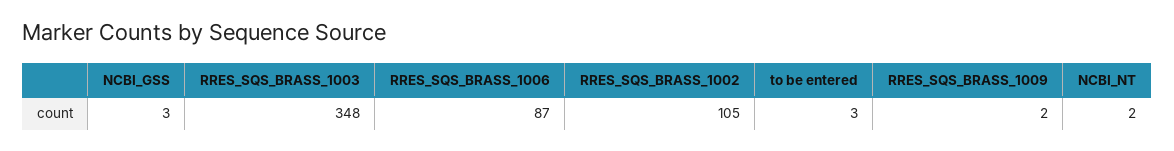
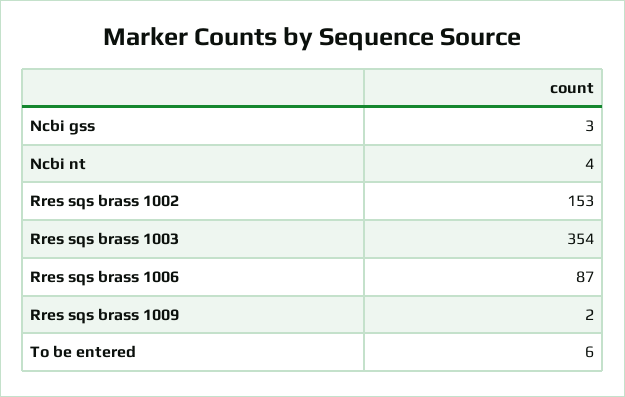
RRES_SQS_BRASS_1003: 348 -> 354
RRES_SQS_BRASS_1002: 105 -> 153
to be entered: 3 -> 6
NCBI_NT: 2 -> 4

